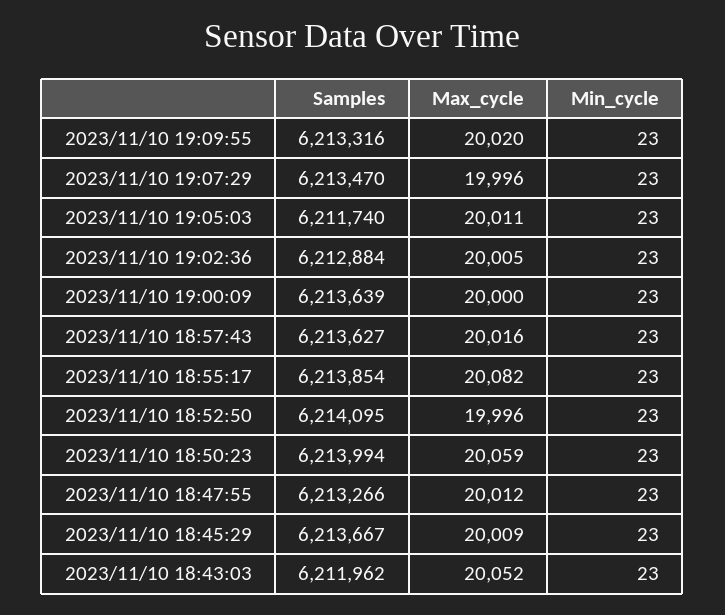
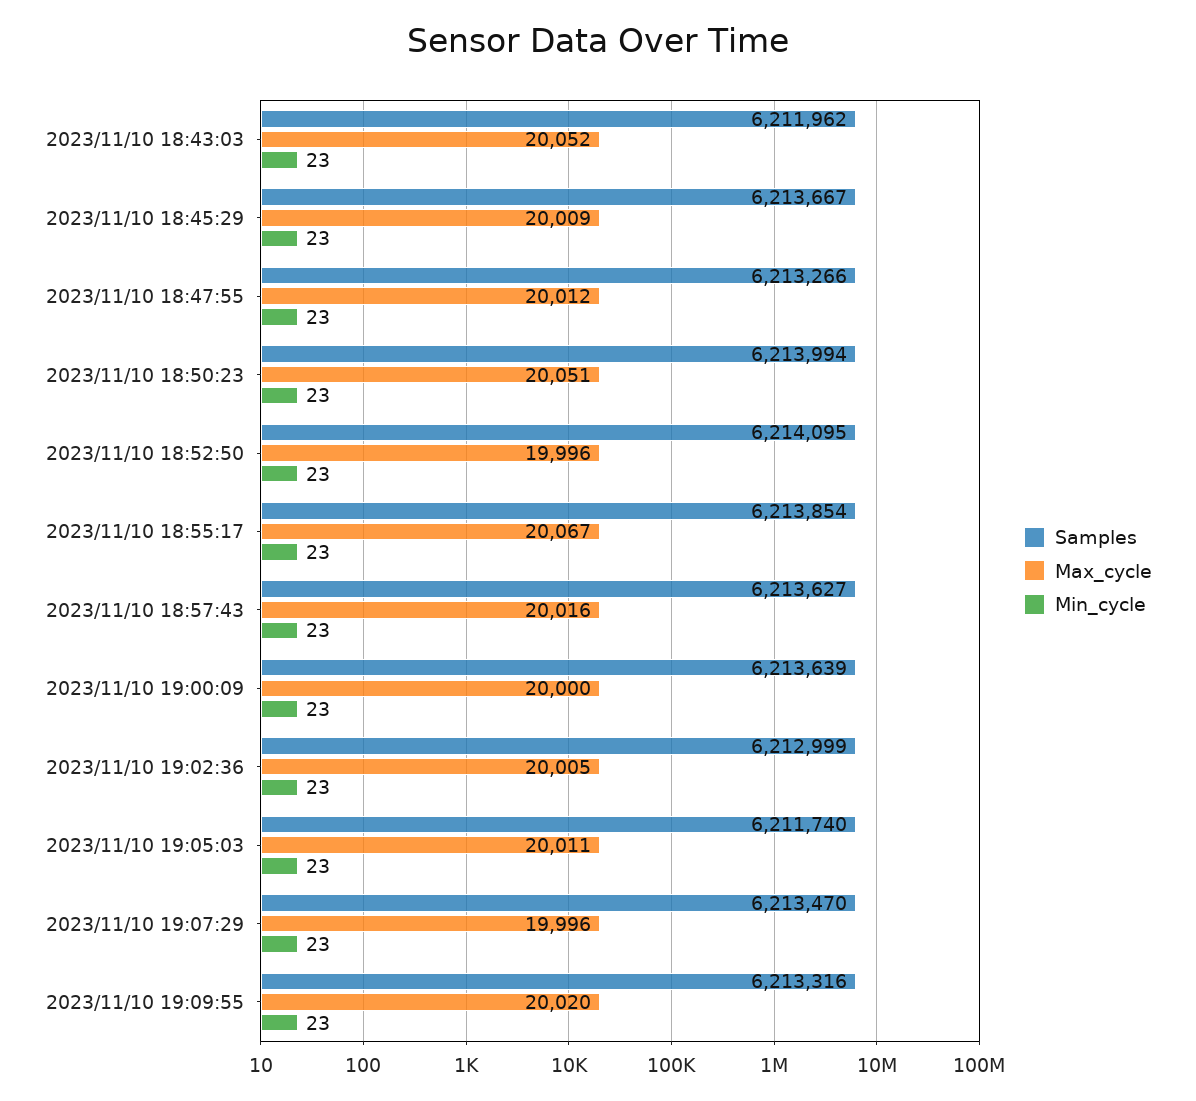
Samples, 2023/11/10 19:02:36: 6212884 -> 6212999
Max_cycle, 2023/11/10 18:55:17: 20082 -> 20067
Max_cycle, 2023/11/10 18:50:23: 20059 -> 20051

